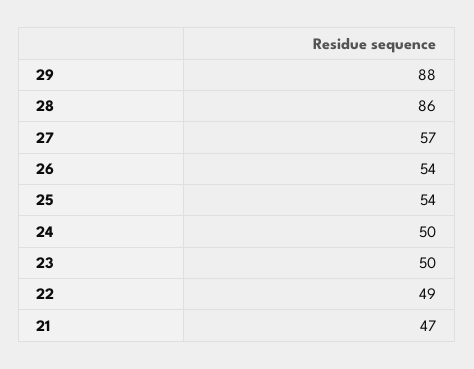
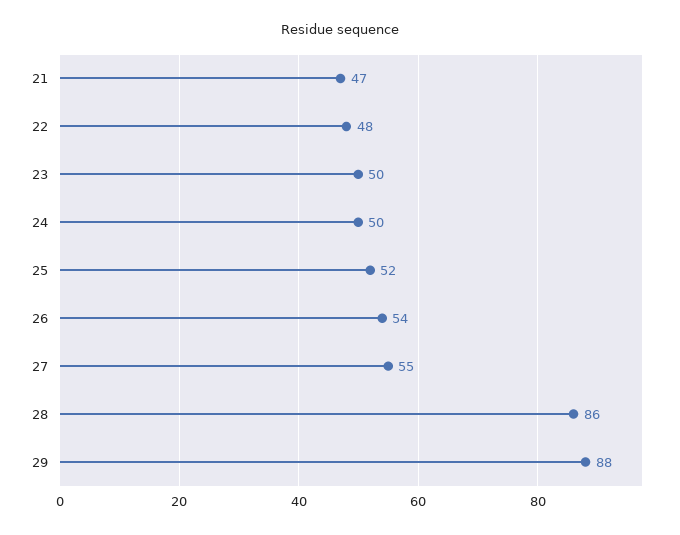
27: 57 -> 55
25: 54 -> 52
22: 49 -> 48

